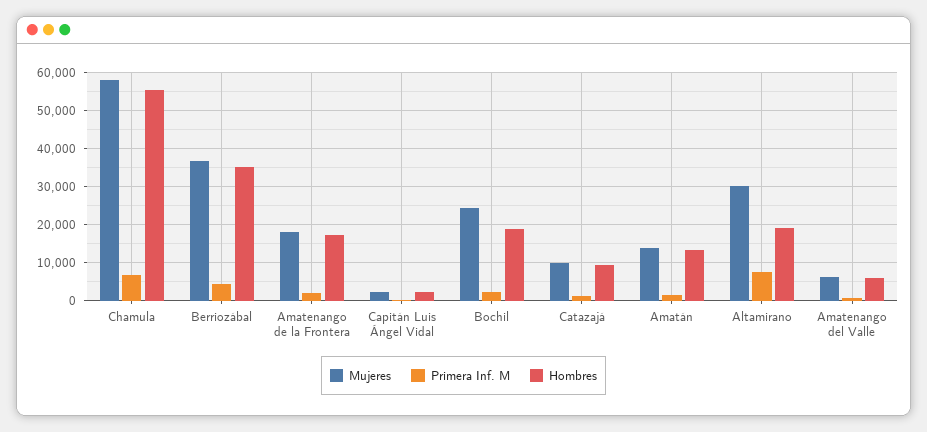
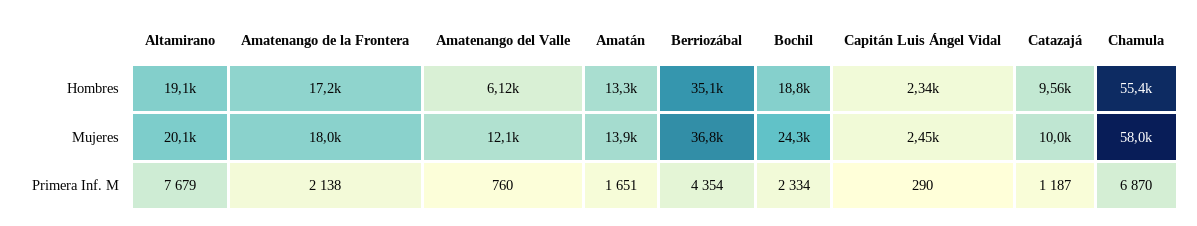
Mujeres, Altamirano: 30000 -> 20100
Mujeres, Amatenango del Valle: 6000 -> 12100

